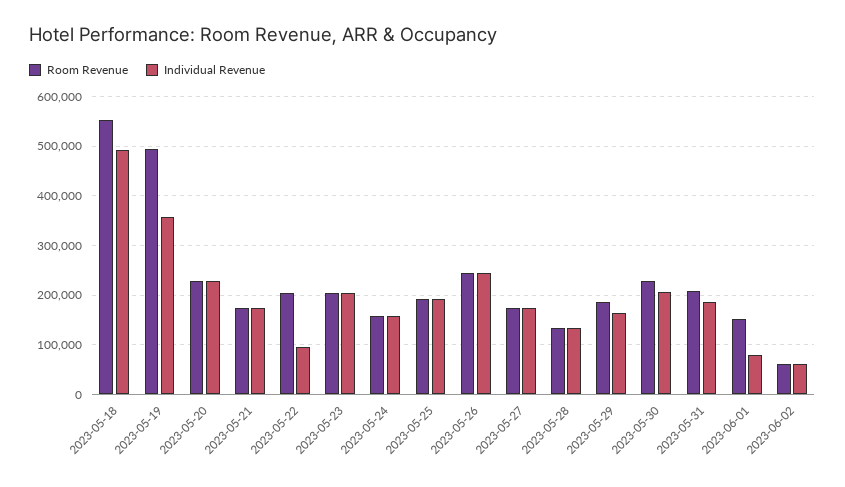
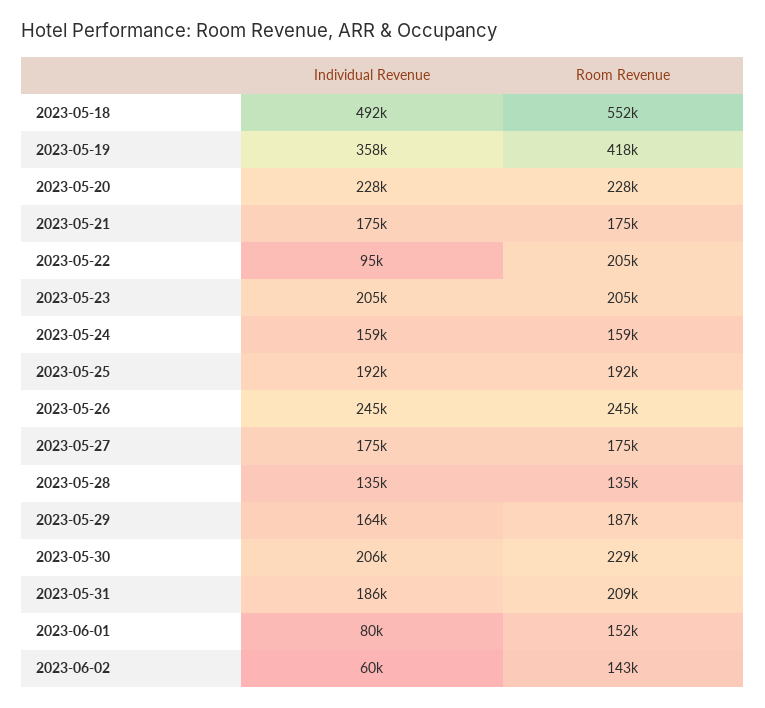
Room Revenue, 2023-05-19: 500000 -> 418000
Room Revenue, 2023-06-02: 60000 -> 143000

